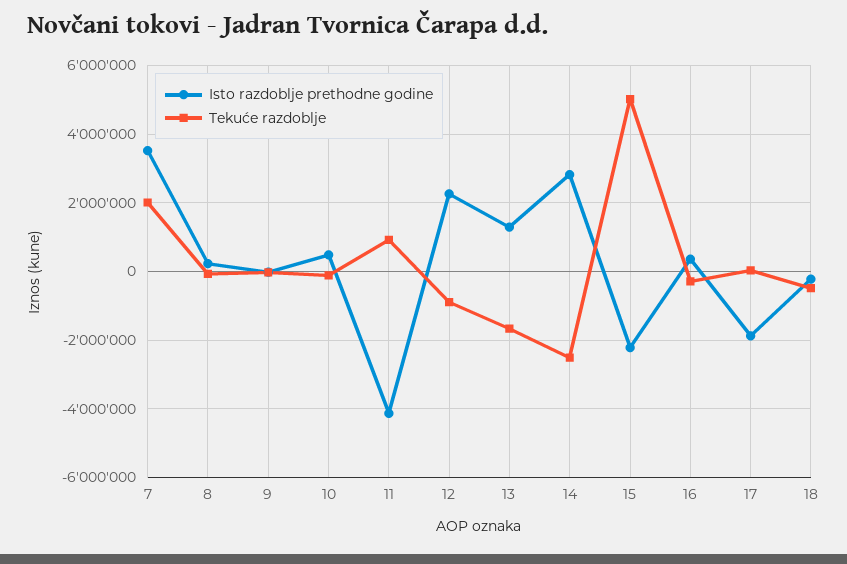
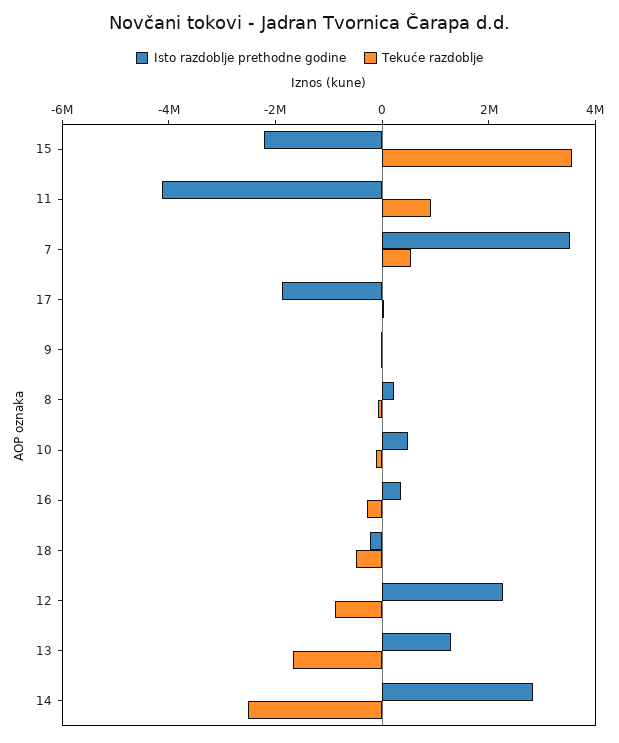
Tekuće razdoblje, 7: 2000000 -> 500000
Tekuće razdoblje, 15: 5000000 -> 3500000

